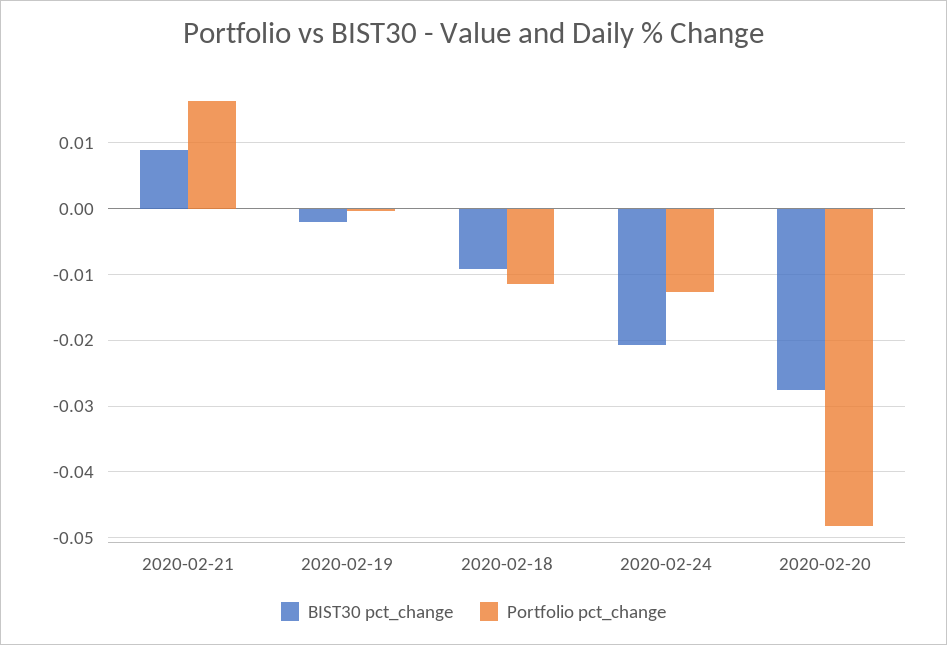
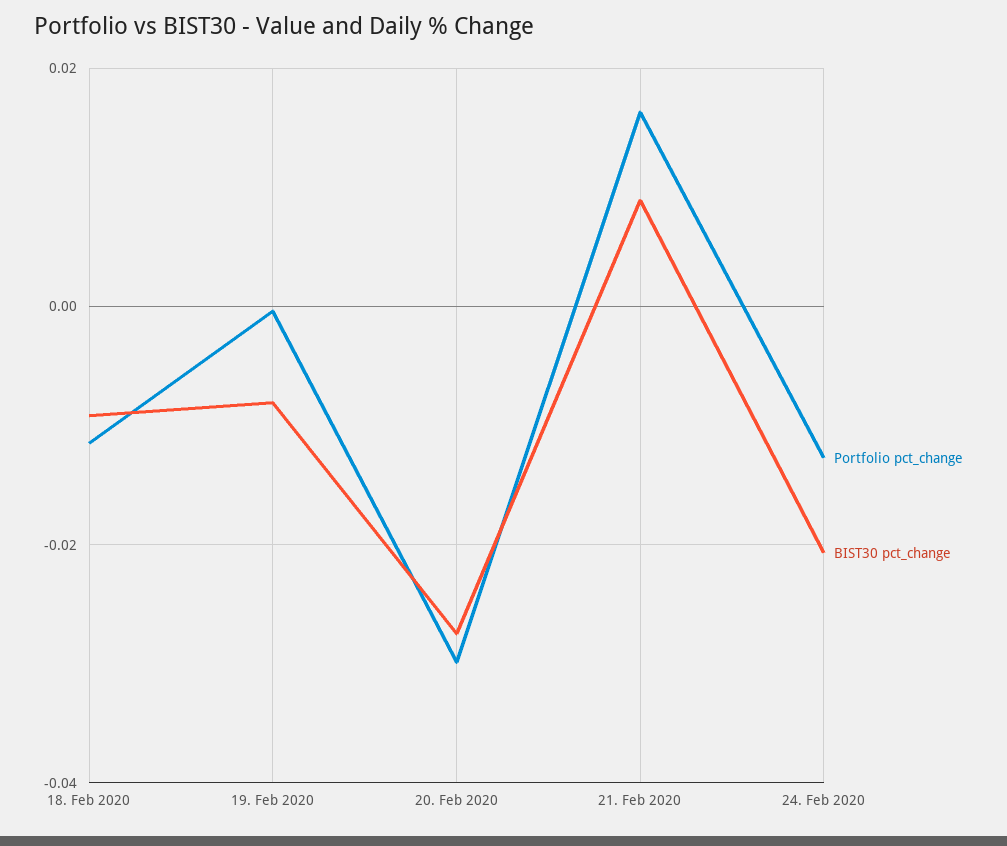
BIST30 pct_change, 2020-02-19: -0.002 -> -0.008
Portfolio pct_change, 2020-02-20: -0.048 -> -0.03

